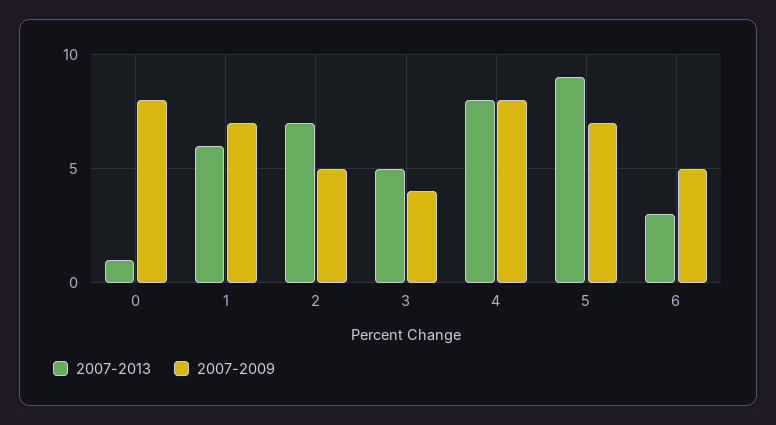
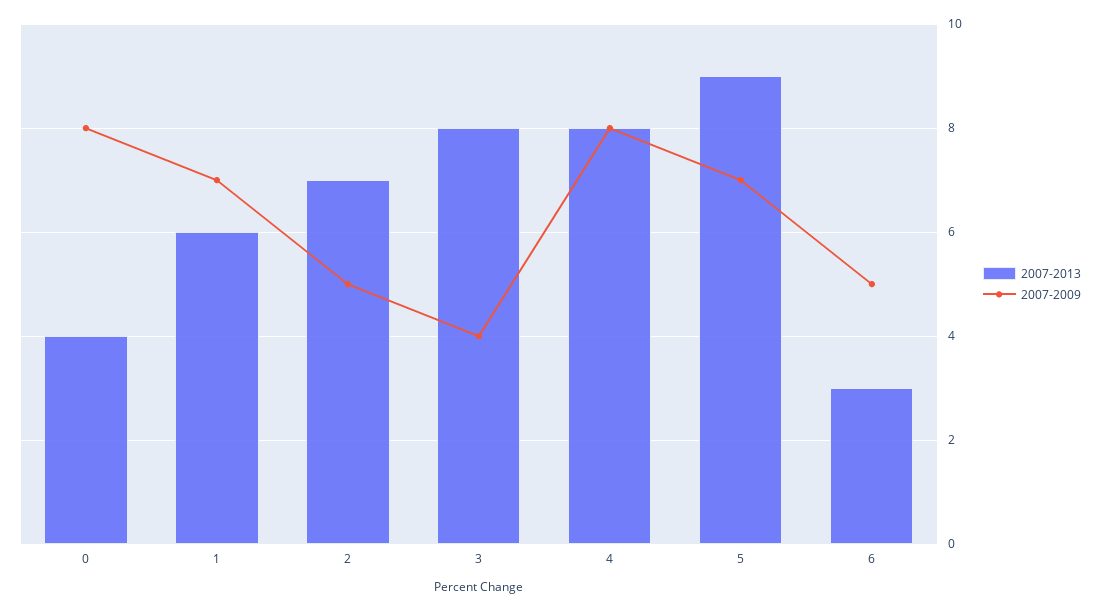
2007-2013, 0: 1 -> 4
2007-2013, 3: 5 -> 8

